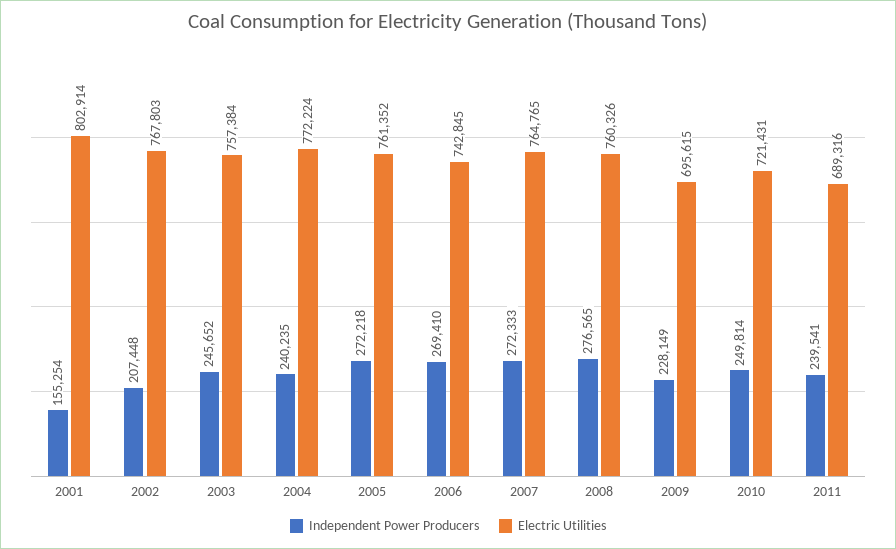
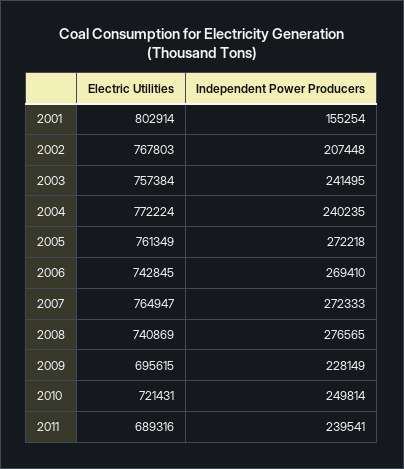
Independent Power Producers, 2003: 245652 -> 241495
Electric Utilities, 2005: 761352 -> 761349
Electric Utilities, 2007: 764765 -> 764947
Electric Utilities, 2008: 760326 -> 740869

